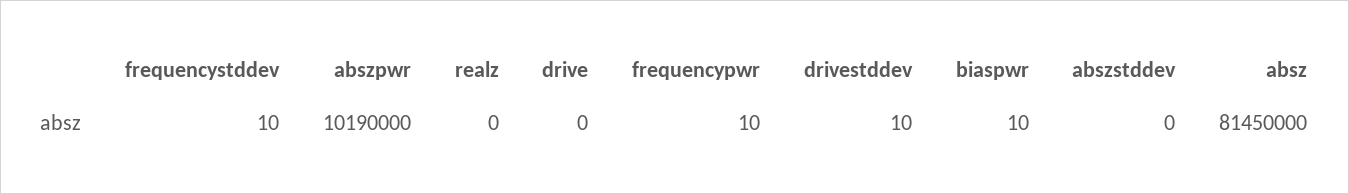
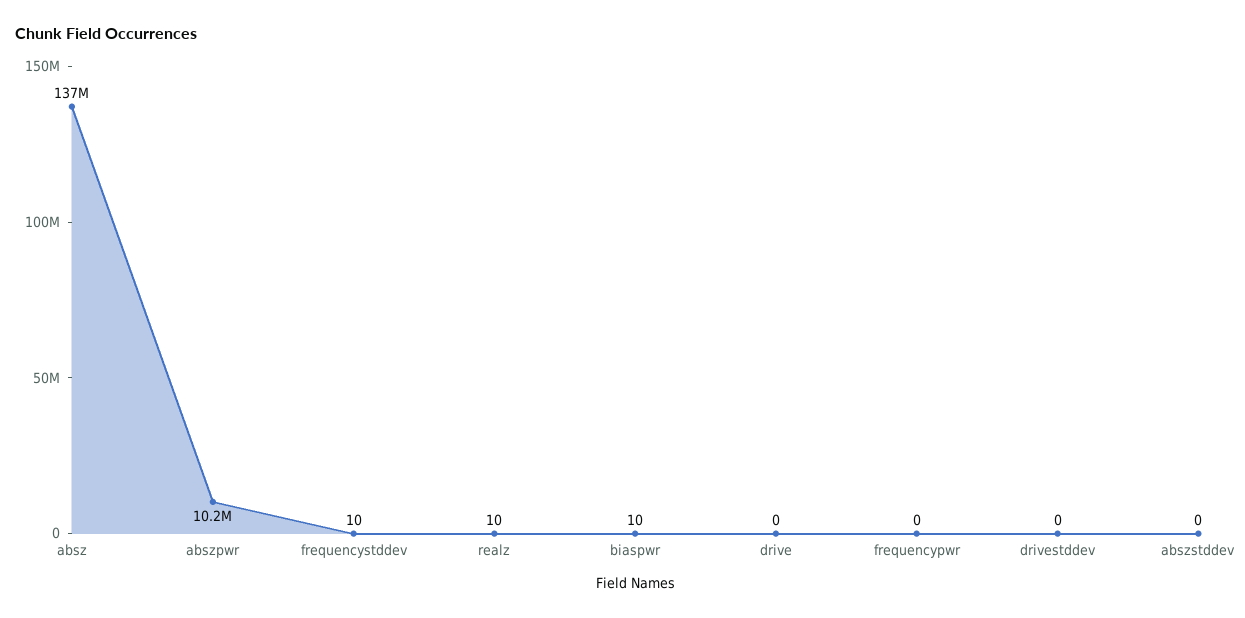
realz: 0 -> 10
frequencypwr: 10 -> 0
drivestddev: 10 -> 0
absz: 81450000 -> 137000000

